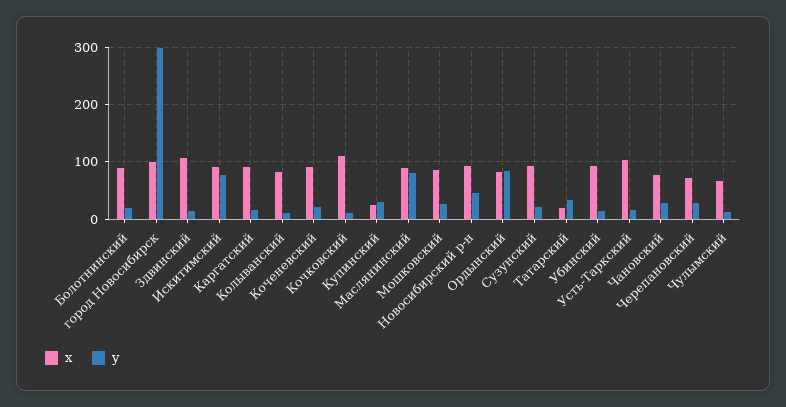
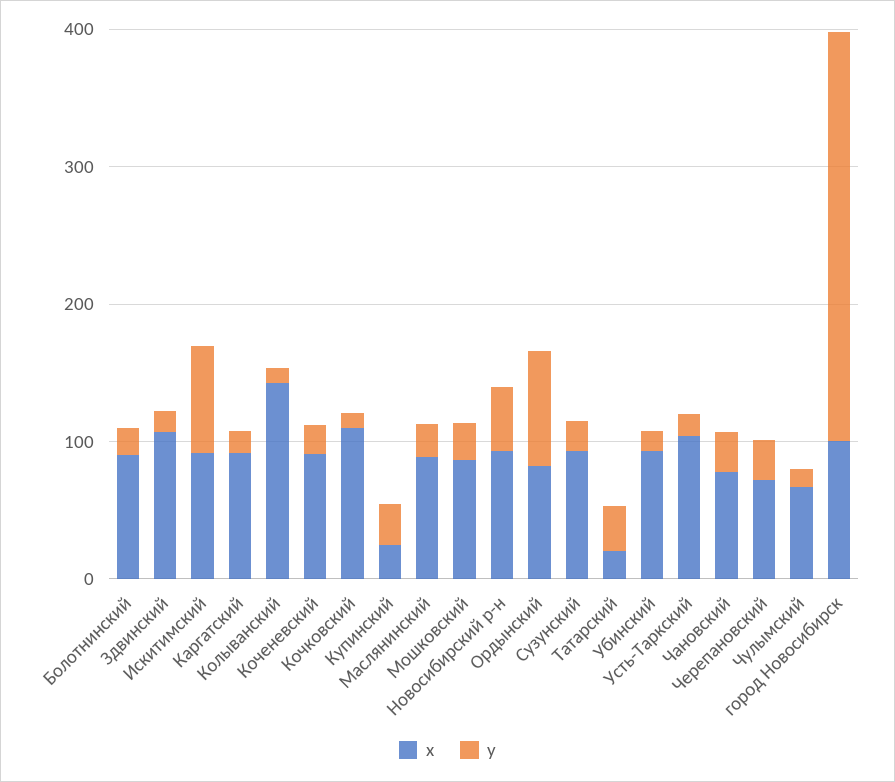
x, Колыванский: 80 -> 140
y, Маслянинский: 80 -> 20

